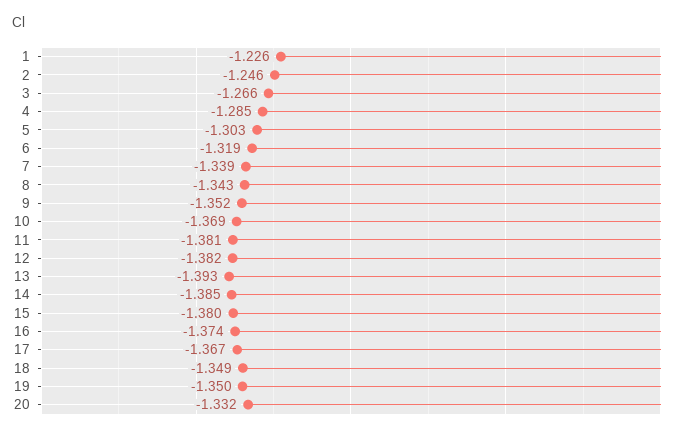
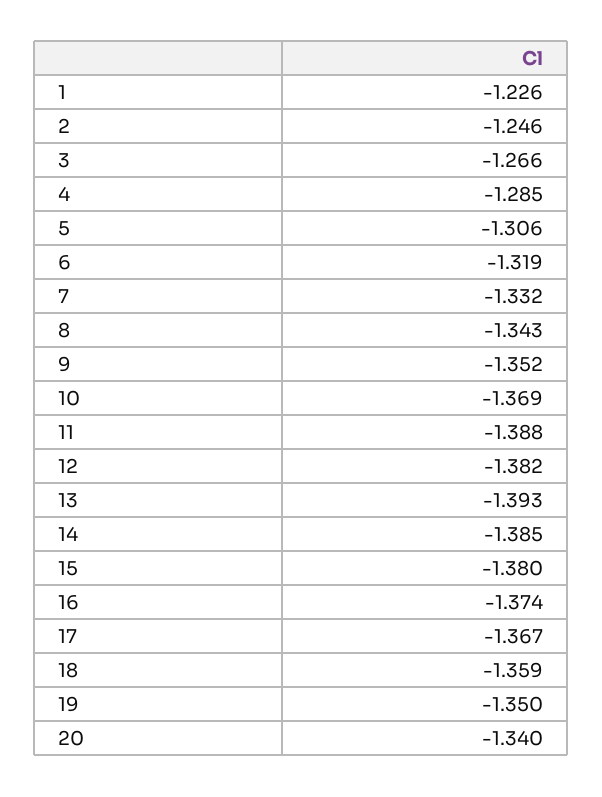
5: -1.303 -> -1.306
7: -1.339 -> -1.332
11: -1.381 -> -1.388
18: -1.349 -> -1.359
20: -1.332 -> -1.34

